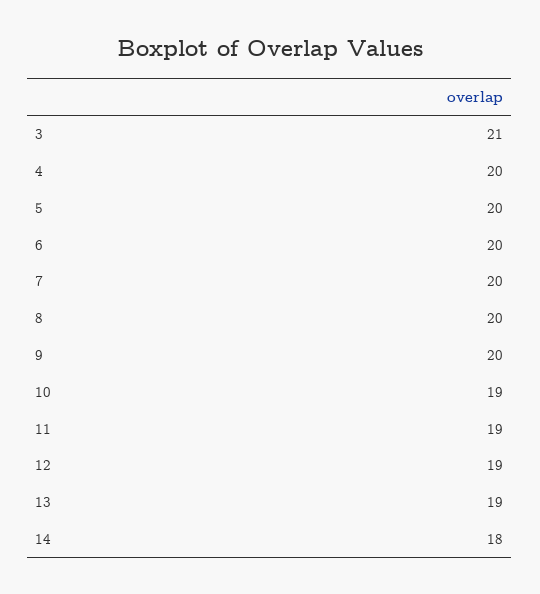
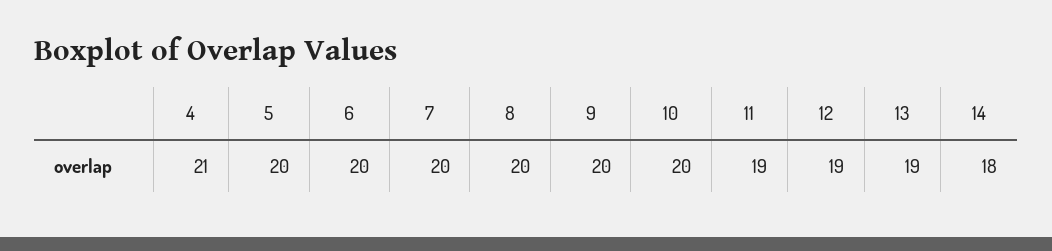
3: 21 -> none
4: 20 -> 21
10: 19 -> 20

